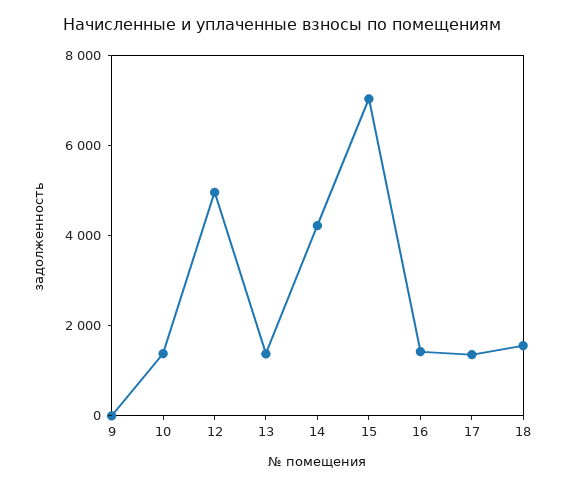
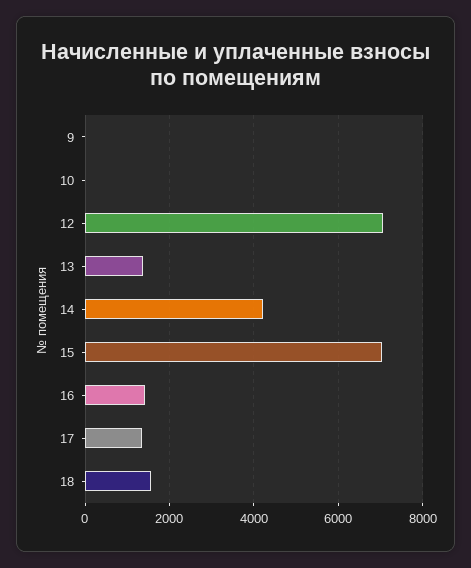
10: 1500 -> 0
12: 5000 -> 7000

